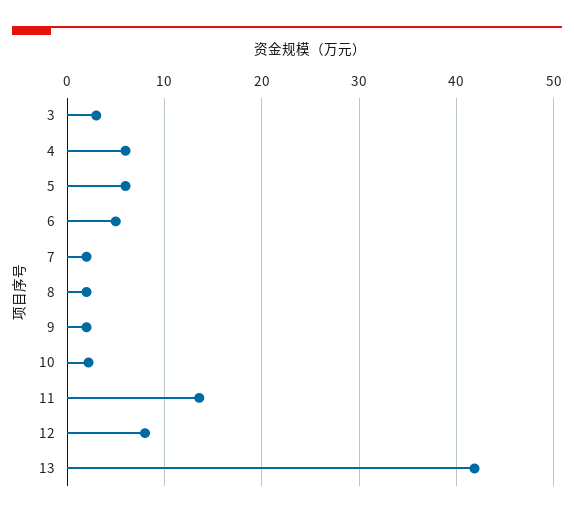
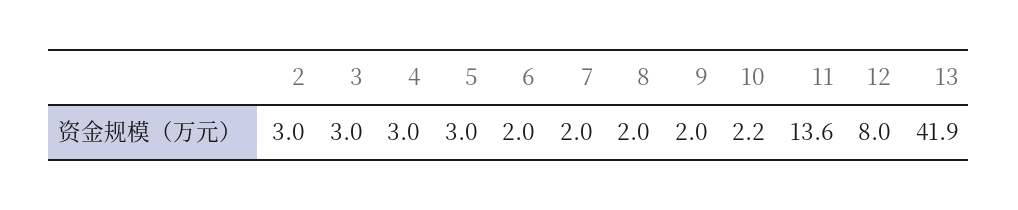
4: 6 -> 3
5: 6 -> 3
6: 5 -> 2
2: none -> 3

